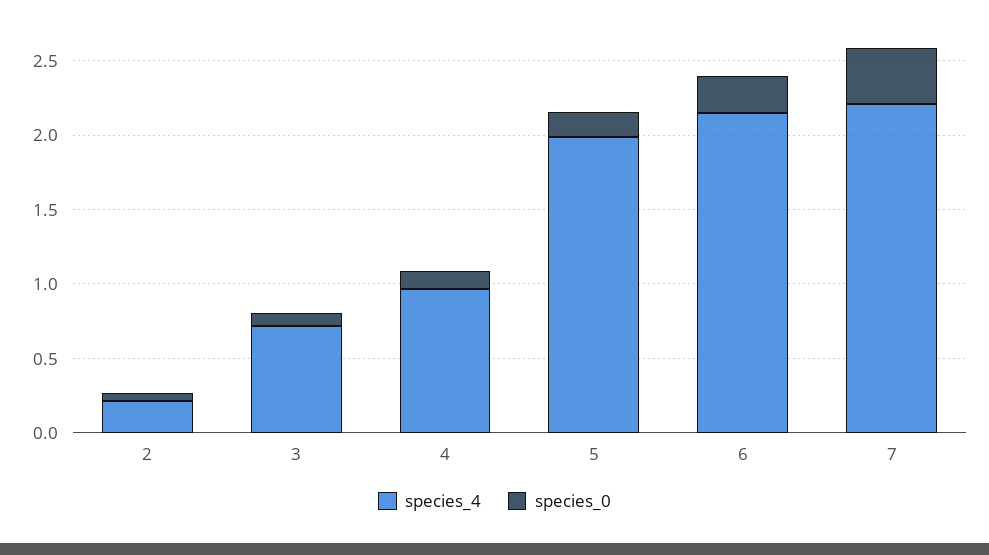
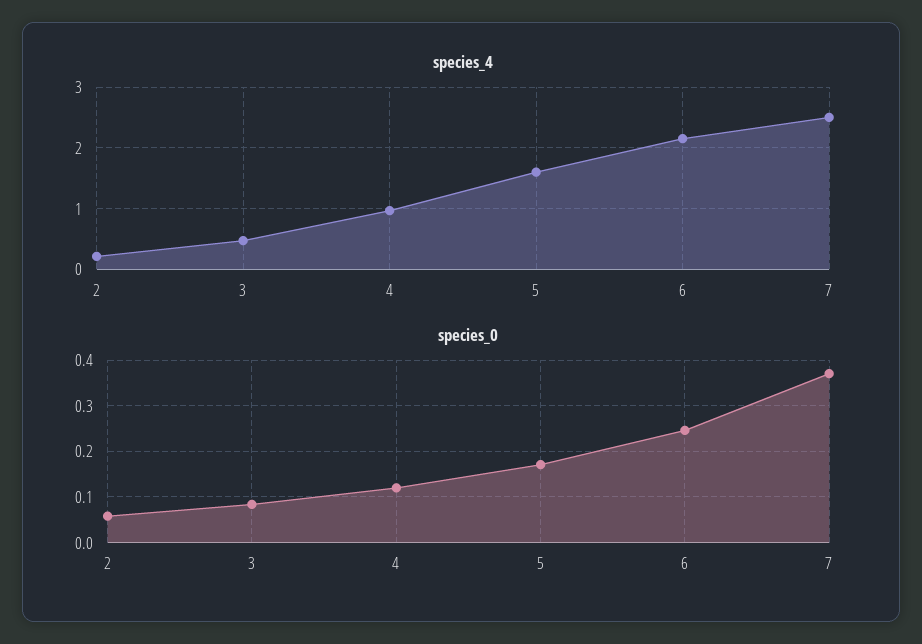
species_4, 3: 0.7 -> 0.5
species_4, 5: 2 -> 1.6
species_4, 7: 2.2 -> 2.5

